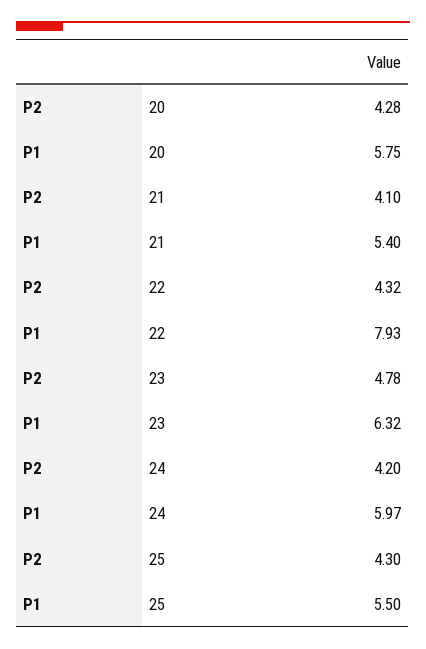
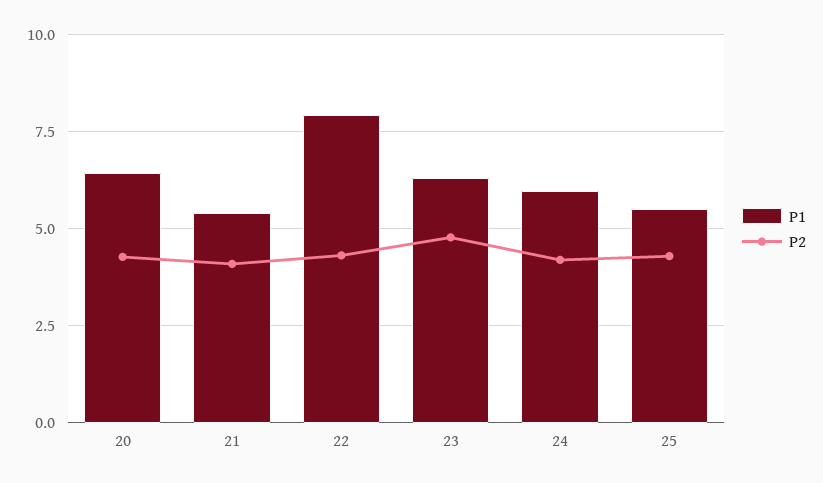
P1, 20: 5.75 -> 6.5

